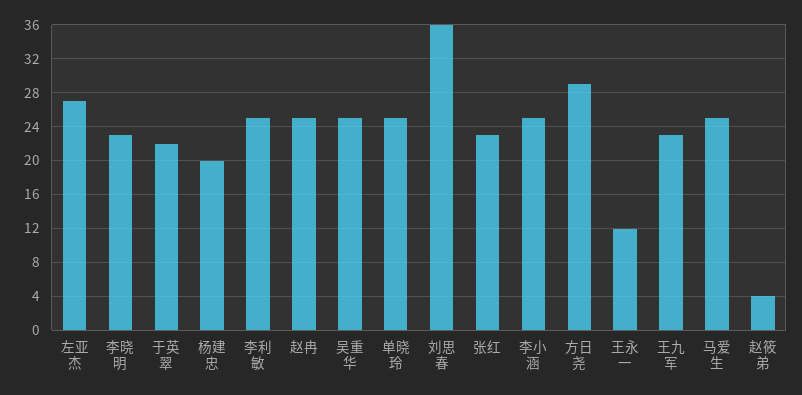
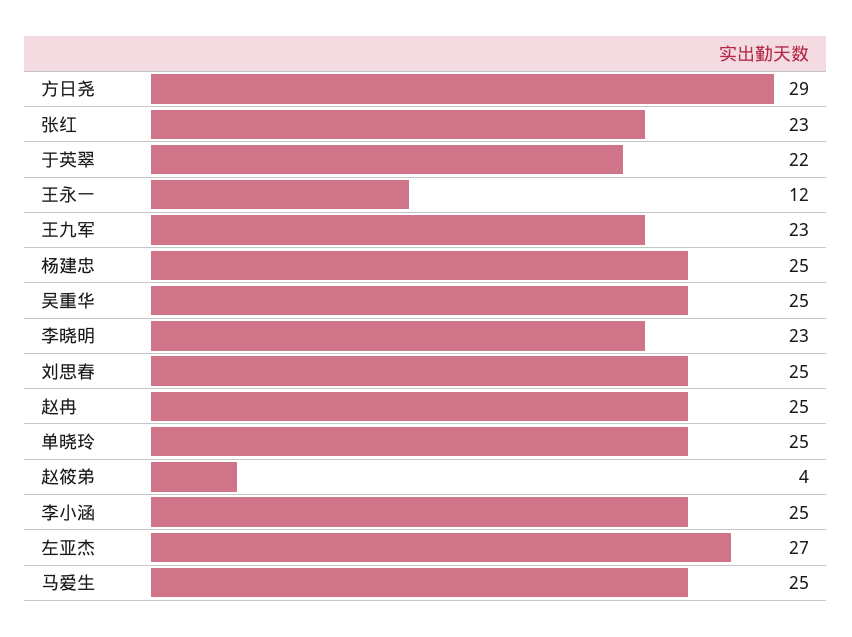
杨建忠: 20 -> 25
李利敏: 25 -> none
刘思春: 36 -> 25

